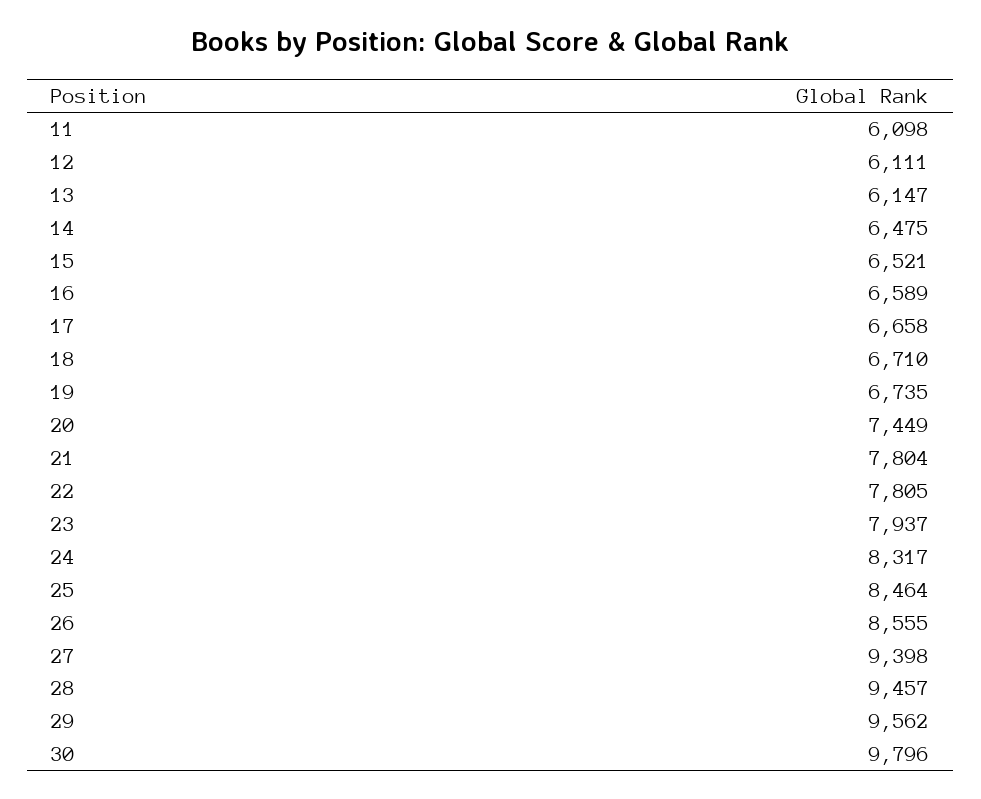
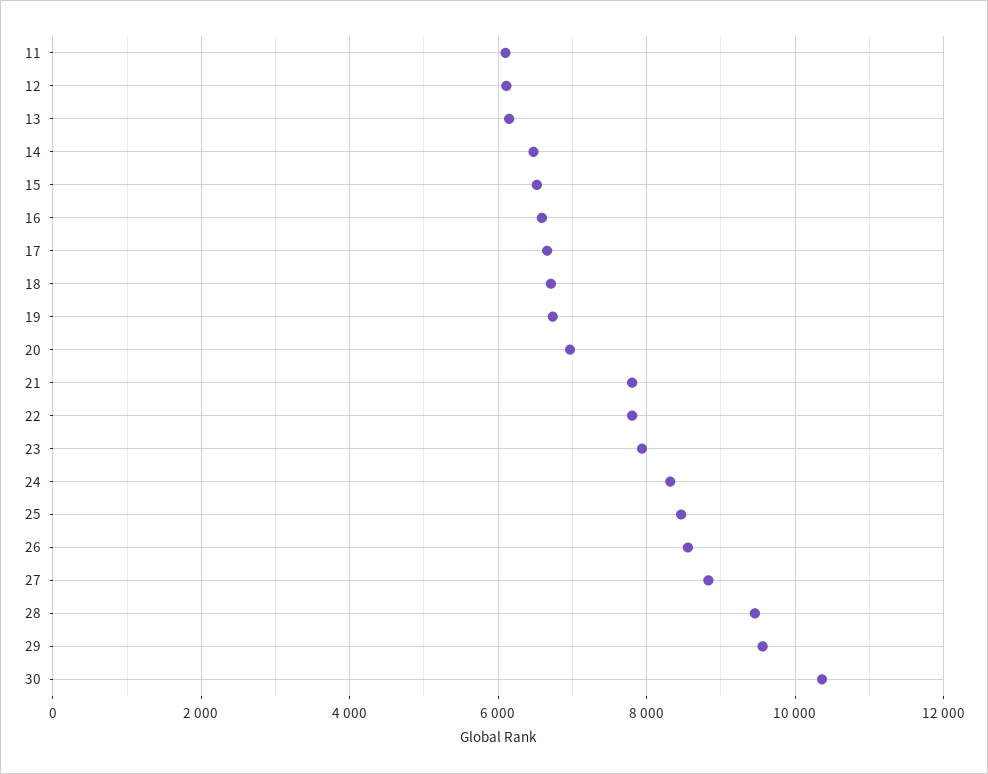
20: 7449 -> 7000
27: 9398 -> 8800
30: 9796 -> 10400

